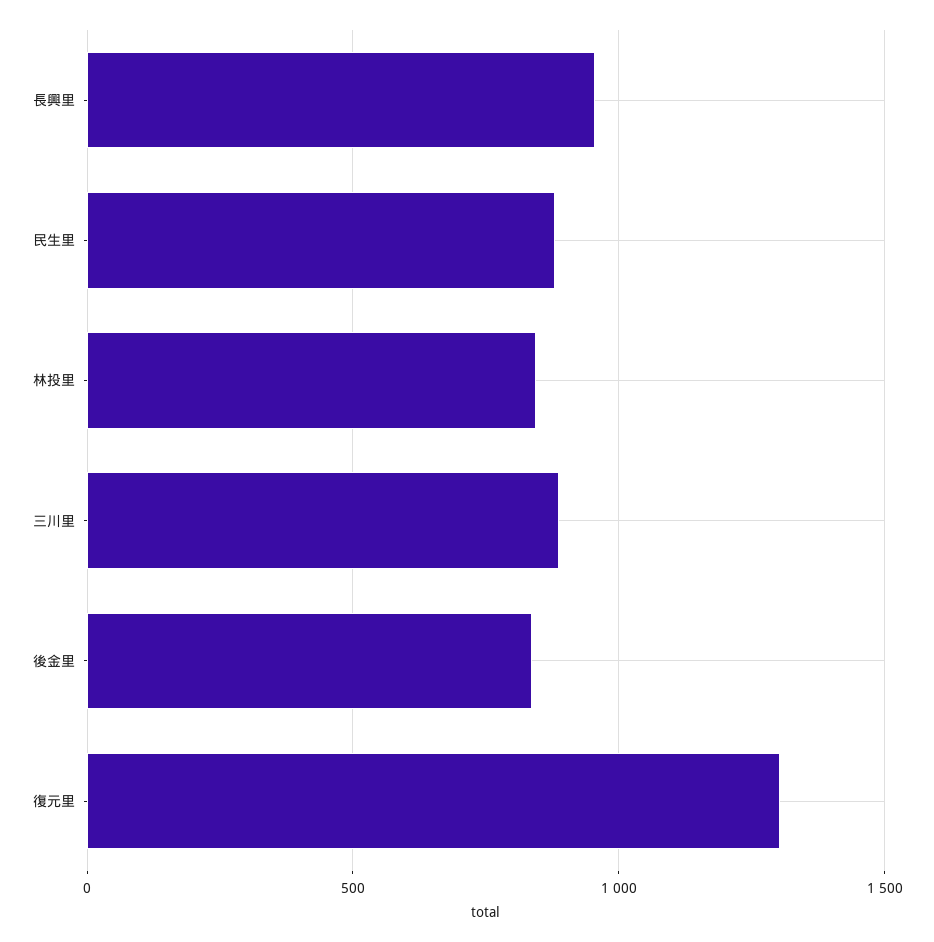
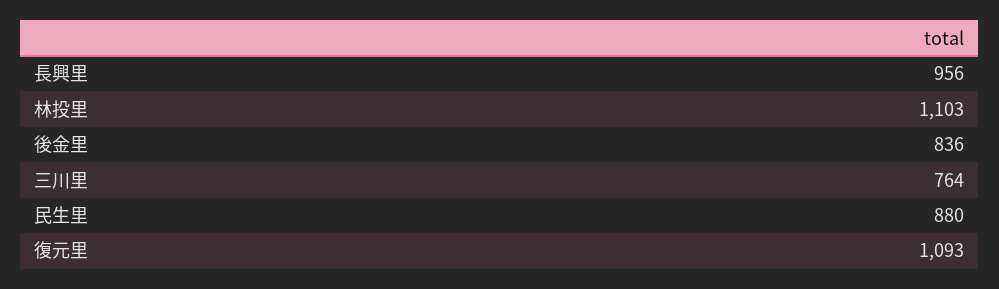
林投里: 850 -> 1103
三川里: 900 -> 764
復元里: 1300 -> 1093

